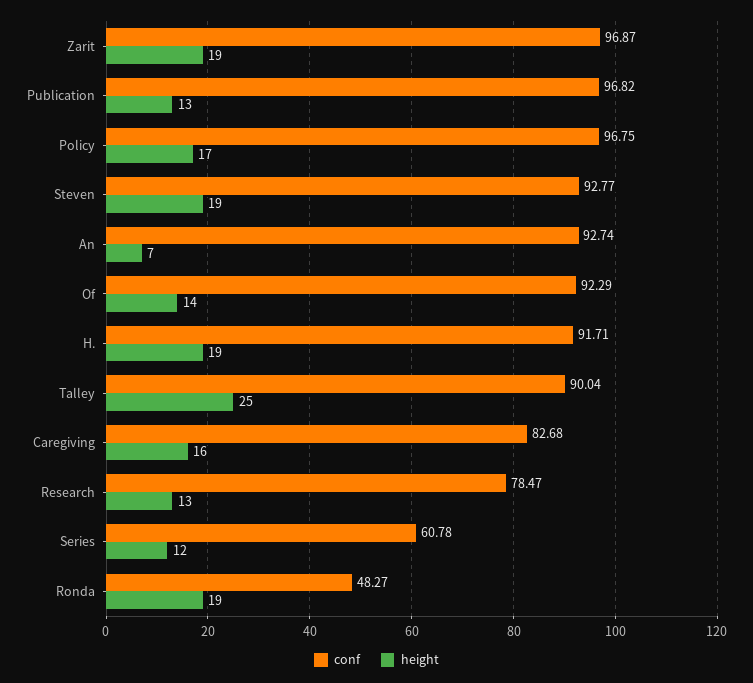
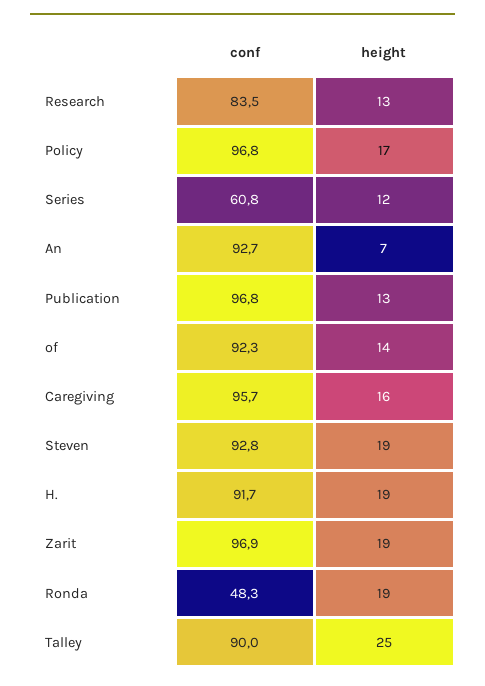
conf, Caregiving: 82.68 -> 95.7
conf, Research: 78.47 -> 83.5

